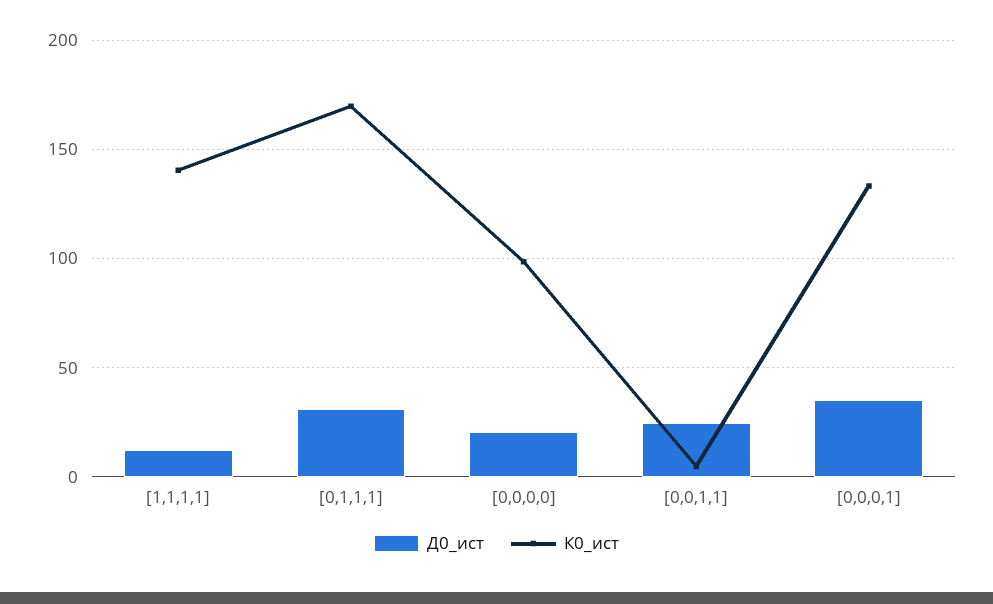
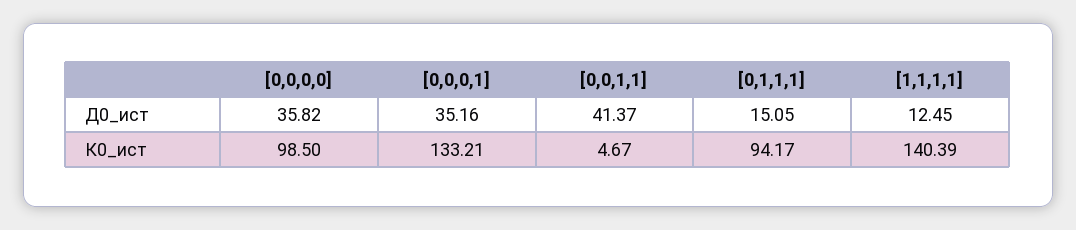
Д0_ист, [0,1,1,1]: 30 -> 15.05
К0_ист, [0,1,1,1]: 170 -> 94.17
Д0_ист, [0,0,0,0]: 20 -> 35.82
Д0_ист, [0,0,1,1]: 25 -> 41.37

